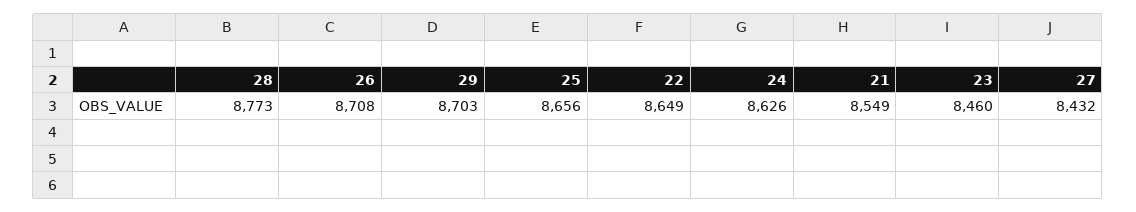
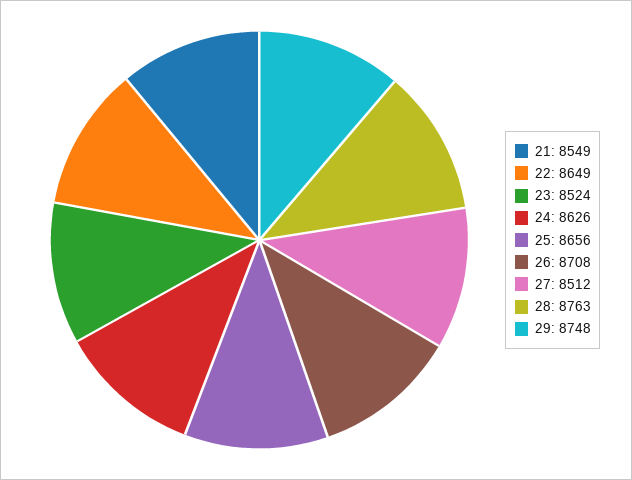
28: 8773 -> 8763
29: 8703 -> 8748
23: 8460 -> 8524
27: 8432 -> 8512

